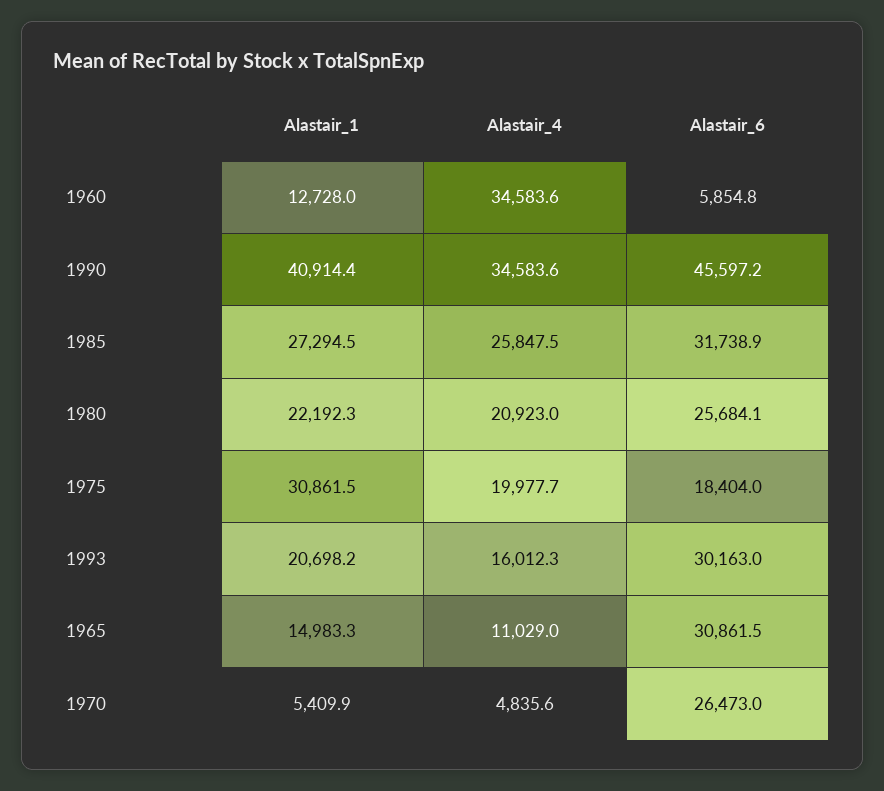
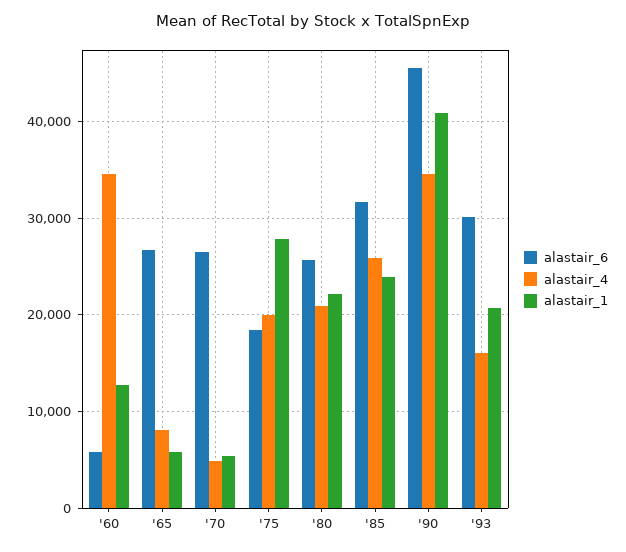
Alastair_1, 1985: 27294.5 -> 24000
Alastair_1, 1975: 30861.5 -> 28000
Alastair_1, 1965: 14983.3 -> 6000
Alastair_4, 1965: 11029 -> 8000
Alastair_6, 1965: 30861.5 -> 27000

